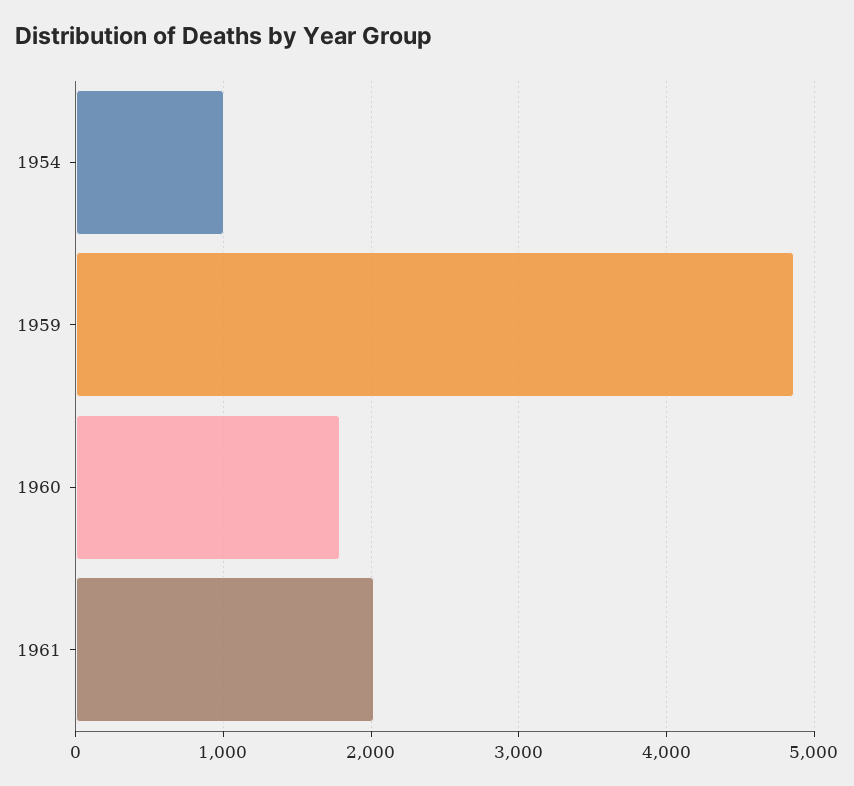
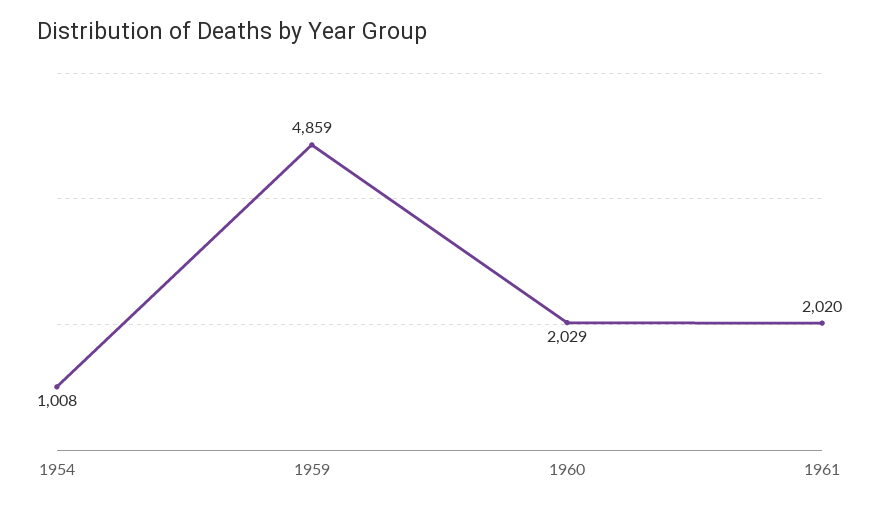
1960: 1800 -> 2029

